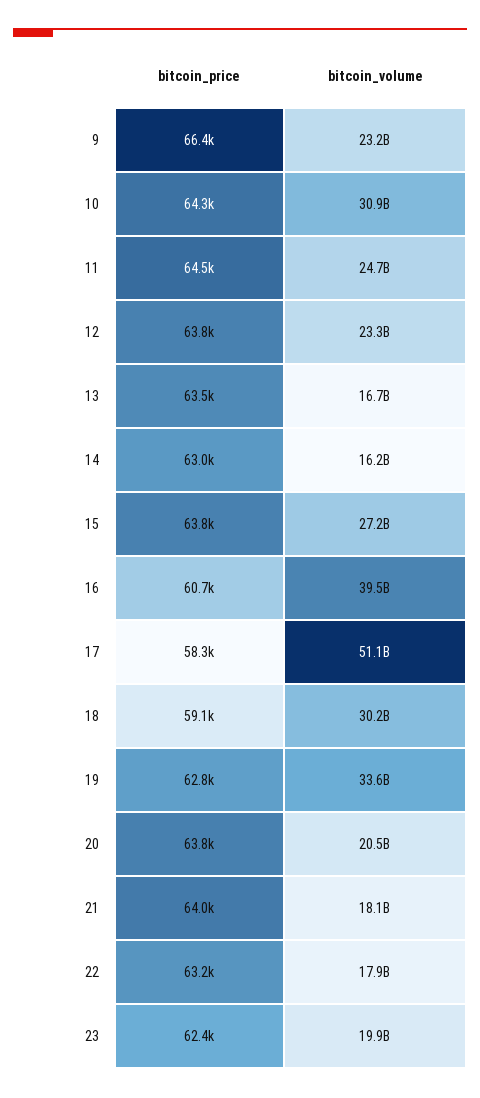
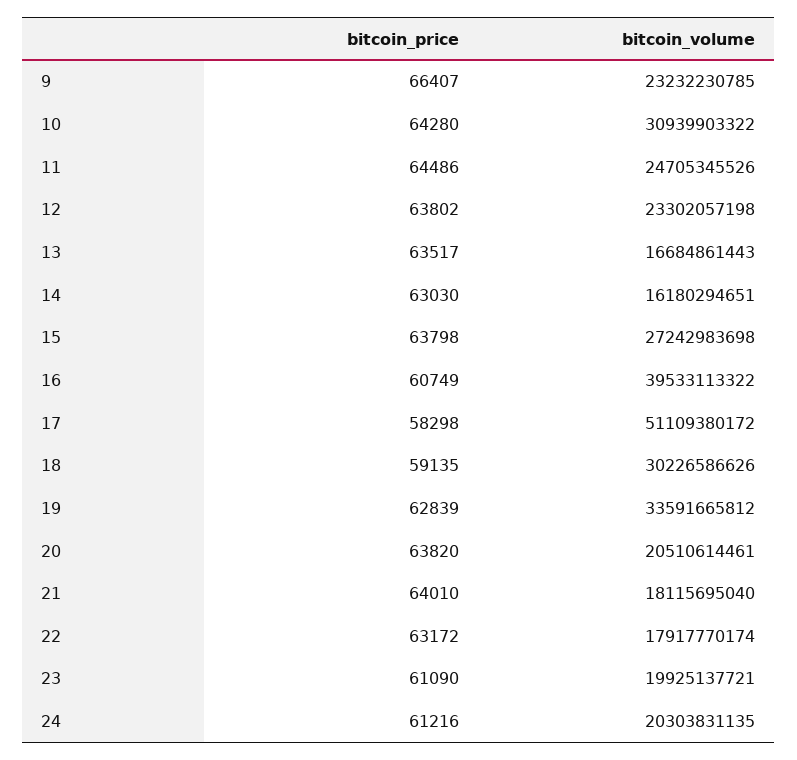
bitcoin_price, 23: 62400 -> 61090
bitcoin_price, 24: none -> 61216
bitcoin_volume, 24: none -> 20303831135

